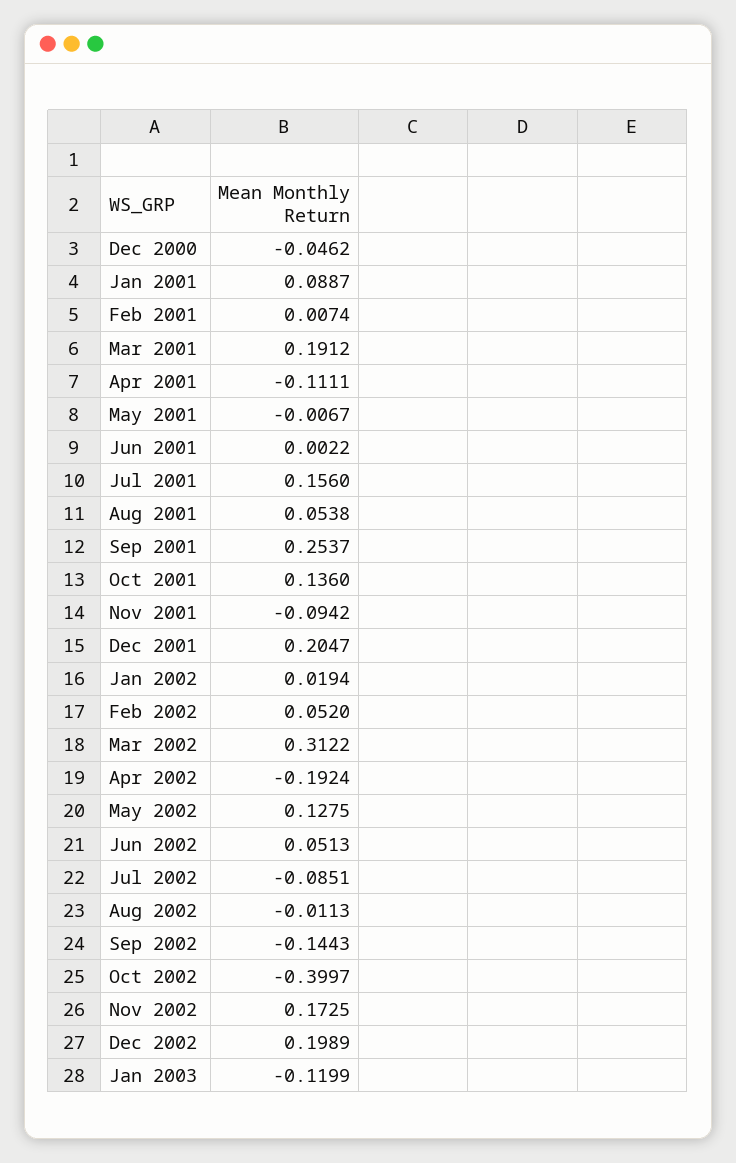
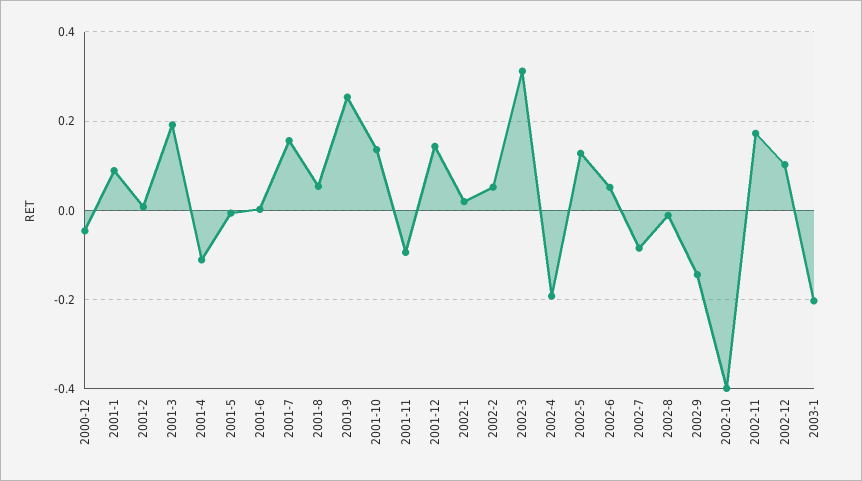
Dec 2001: 0.2047 -> 0.14
Dec 2002: 0.1989 -> 0.1
Jan 2003: -0.1199 -> -0.2

